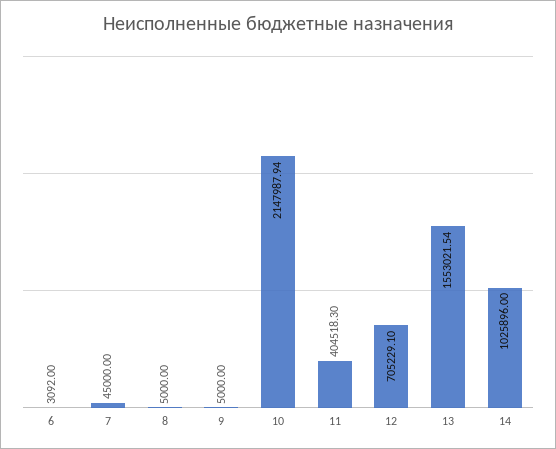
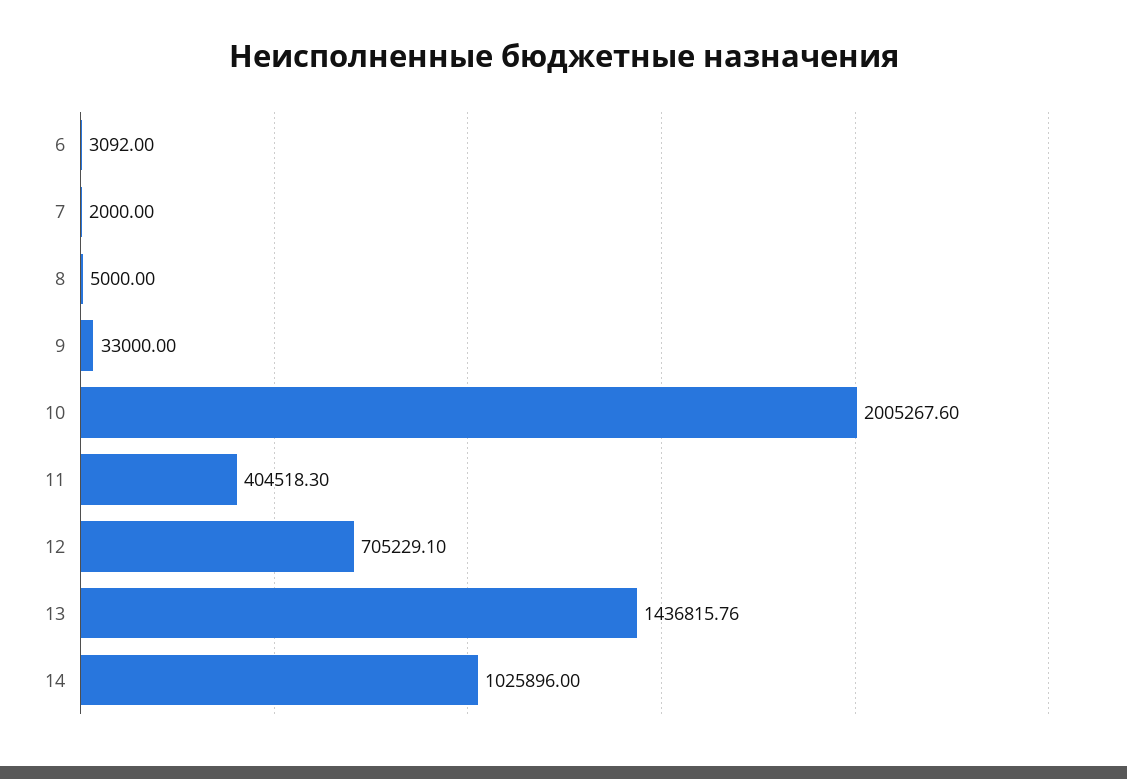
7: 45000 -> 2000
9: 5000 -> 33000
10: 2147987.94 -> 2005267.6
13: 1553021.54 -> 1436815.76

